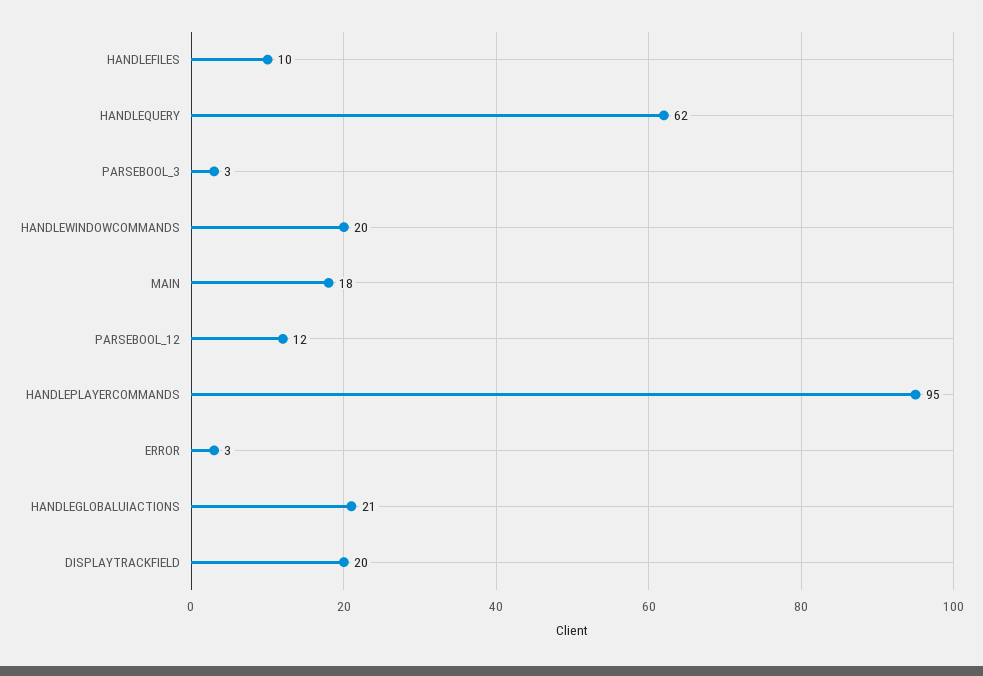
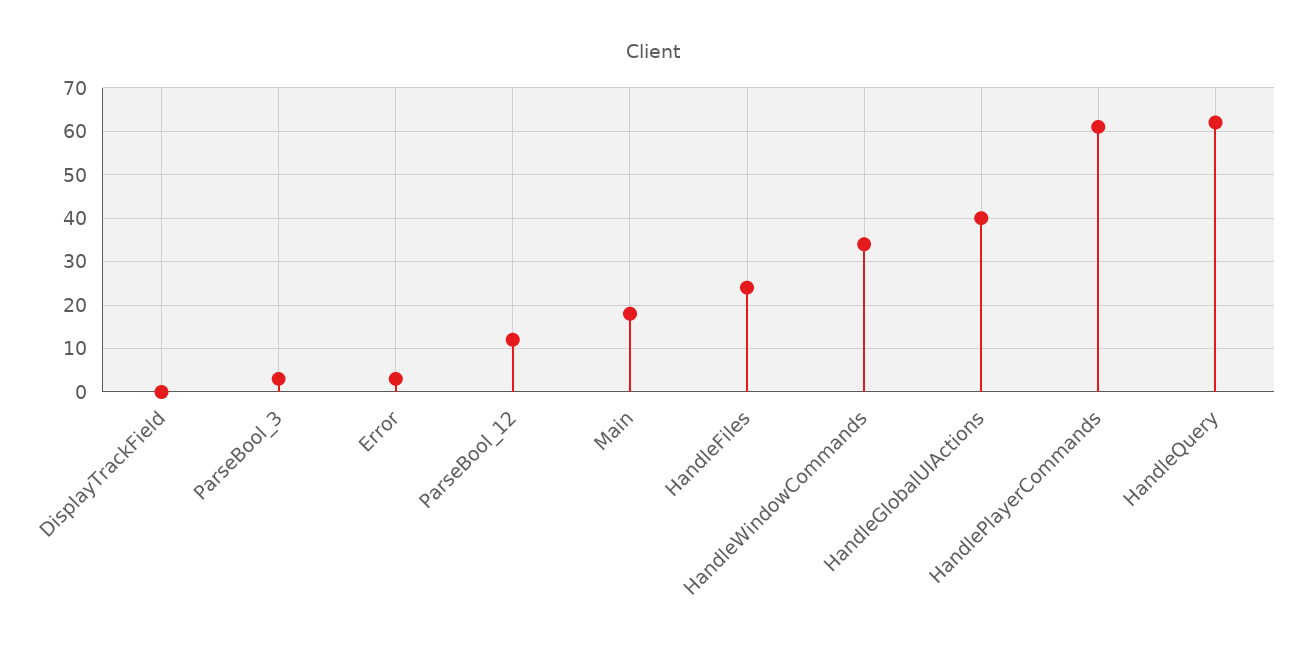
HANDLEFILES: 10 -> 25
HANDLEWINDOWCOMMANDS: 20 -> 35
HANDLEPLAYERCOMMANDS: 95 -> 60
HANDLEGLOBALUIACTIONS: 21 -> 40
DISPLAYTRACKFIELD: 20 -> 0

